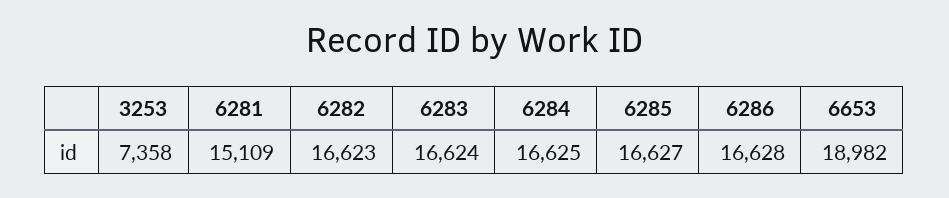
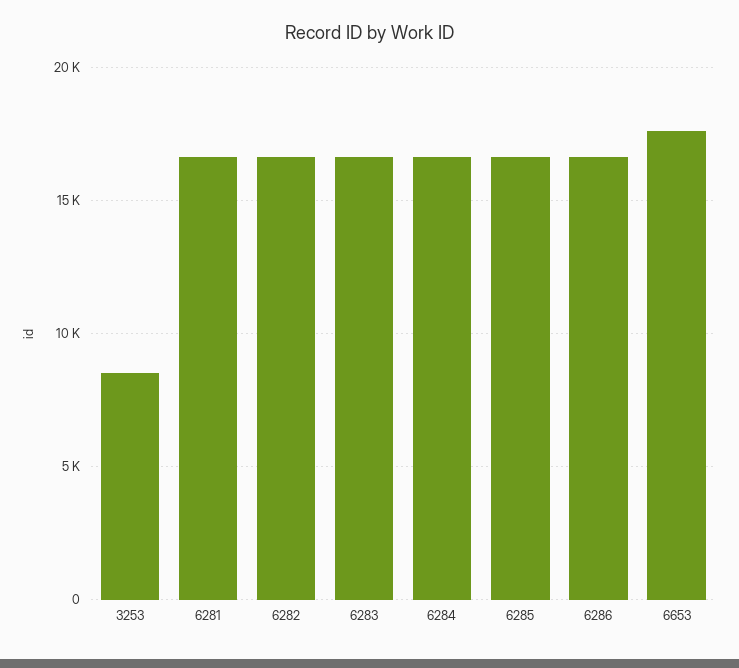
3253: 7358 -> 8500
6281: 15109 -> 16500
6653: 18982 -> 17500

